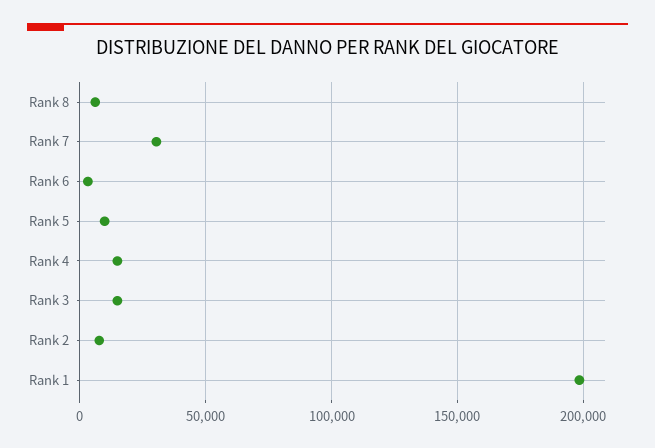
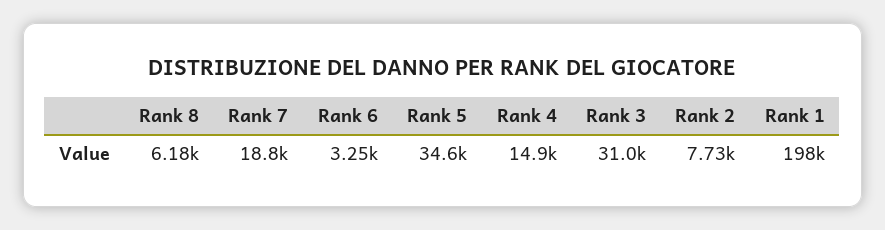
Rank 7: 30000 -> 18800
Rank 5: 10000 -> 34600
Rank 3: 15000 -> 31000

